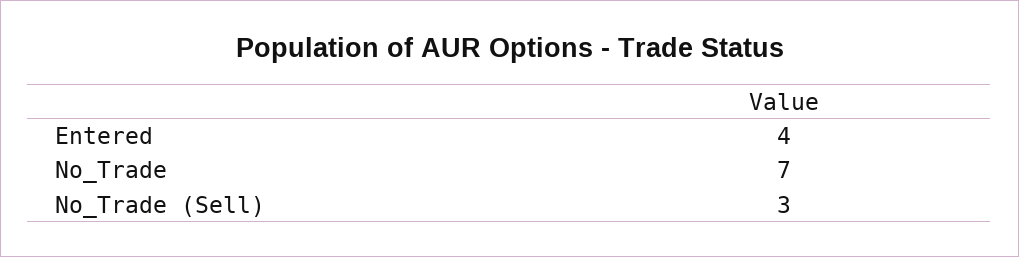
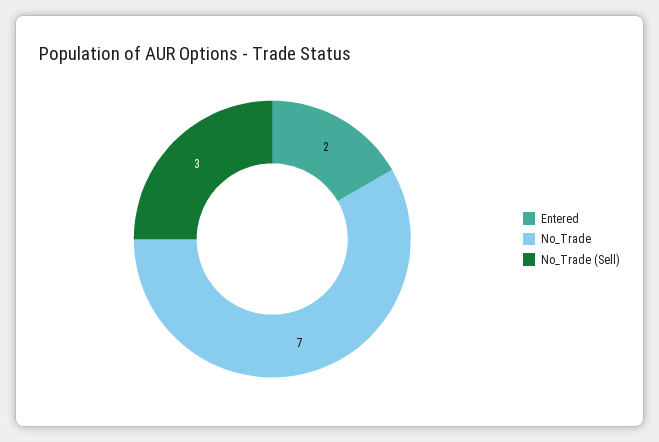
Entered: 4 -> 2

